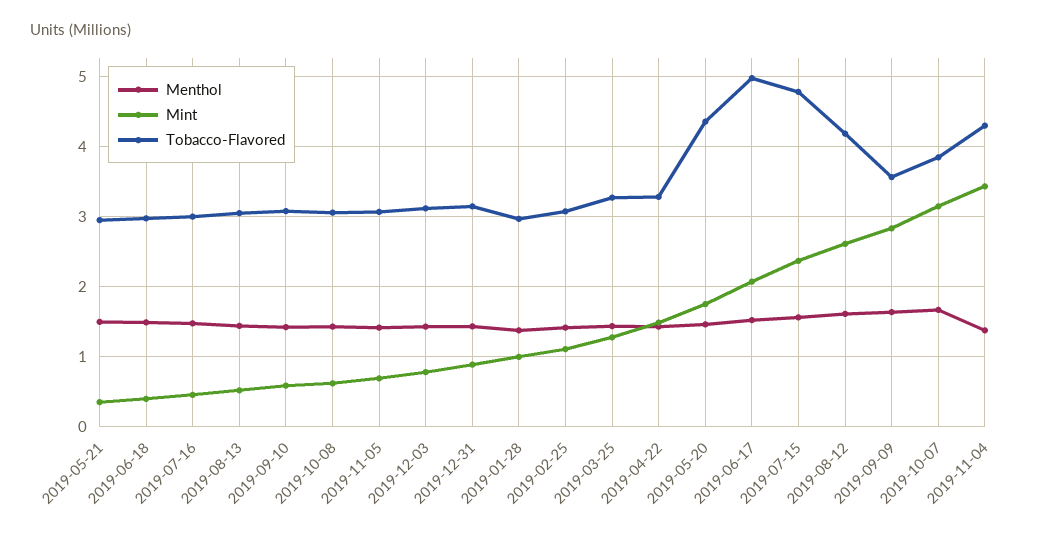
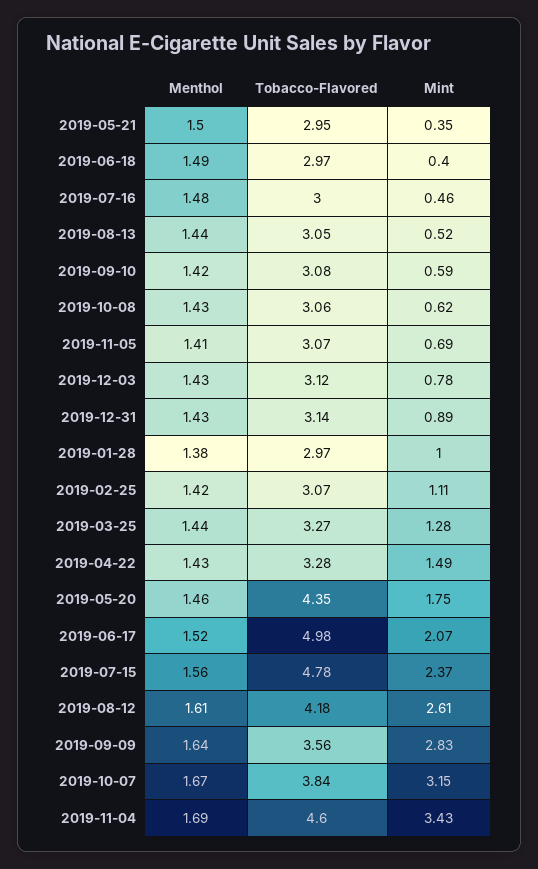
Menthol, 2019-11-04: 1.4 -> 1.69
Tobacco-Flavored, 2019-11-04: 4.3 -> 4.6

